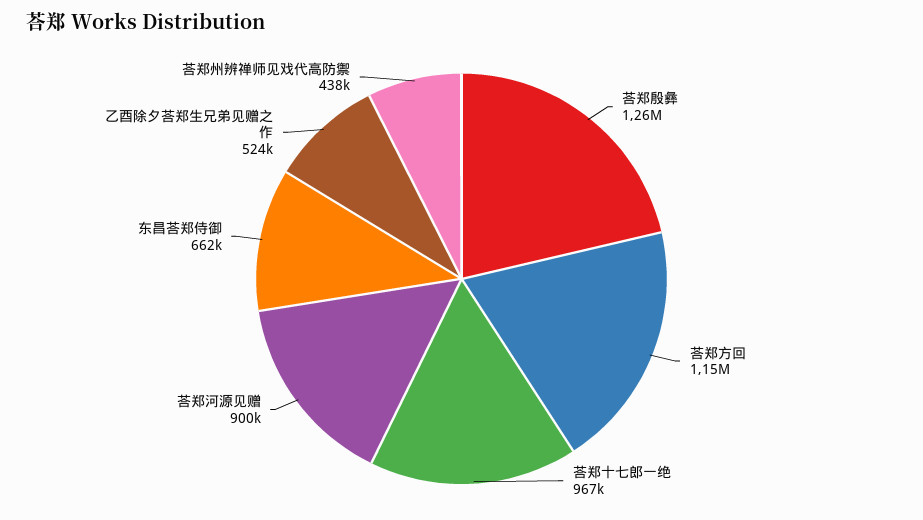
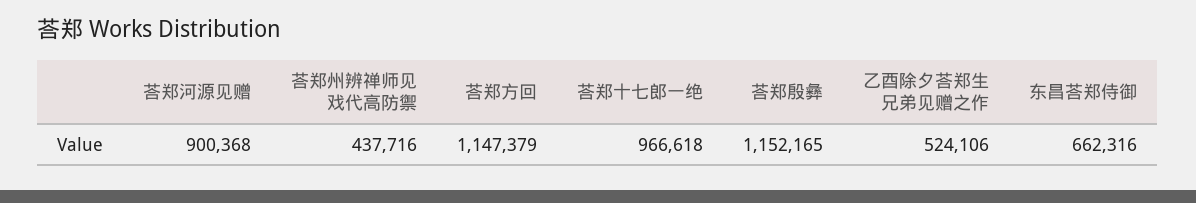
荅郑殷彝: 1260000 -> 1152165

